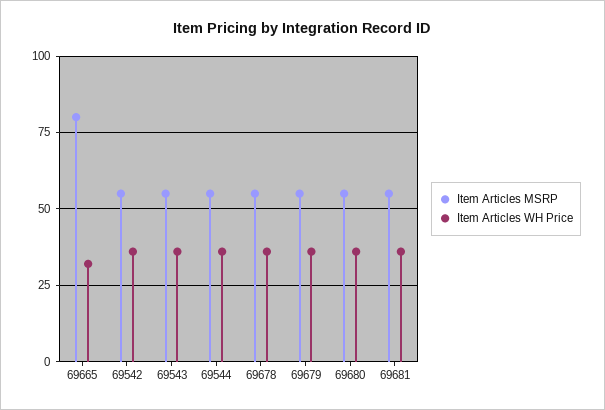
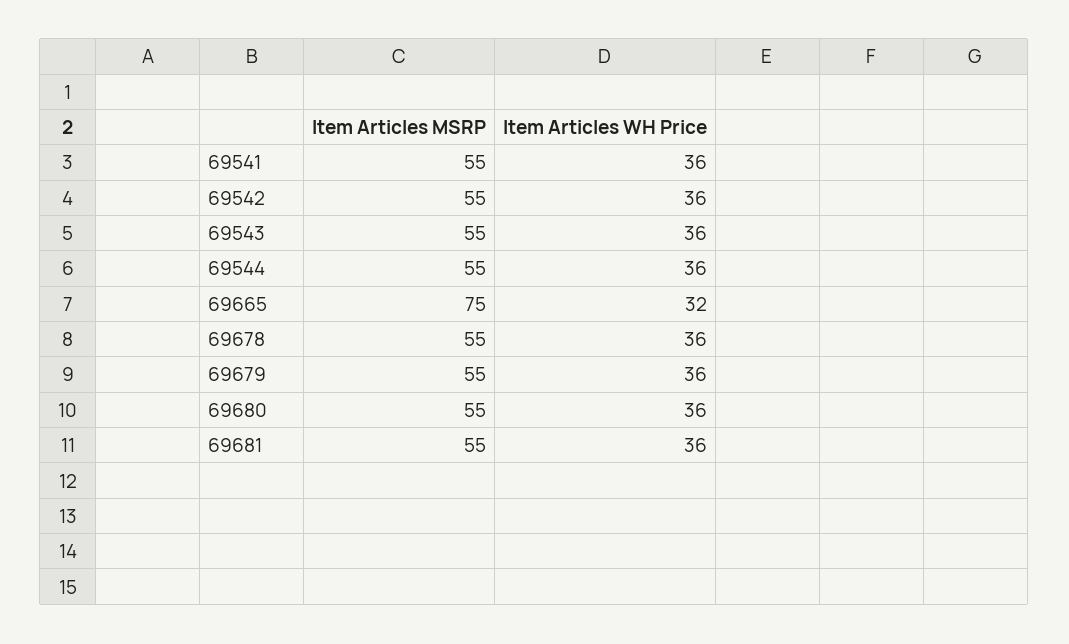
Item Articles MSRP, 69665: 80 -> 75
Item Articles MSRP, 69541: none -> 55
Item Articles WH Price, 69541: none -> 36

